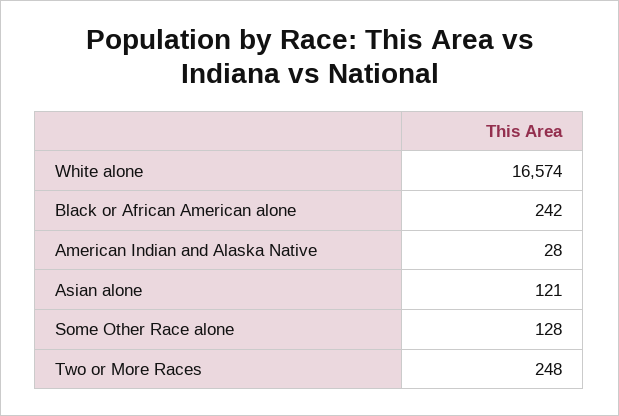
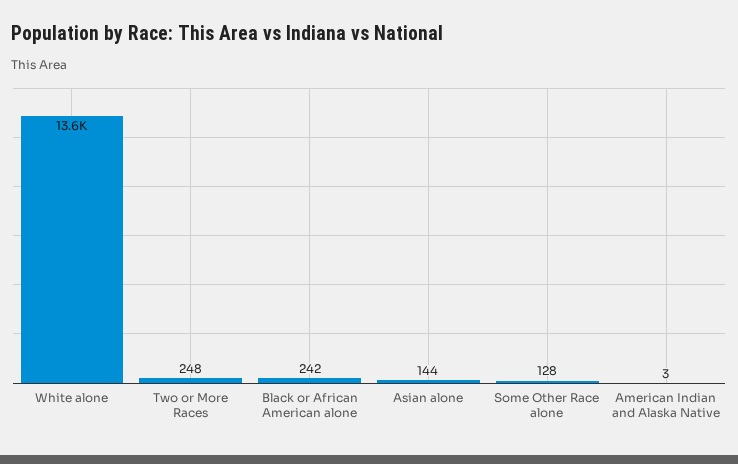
White alone: 16574 -> 13600
American Indian and Alaska Native: 28 -> 3
Asian alone: 121 -> 144

